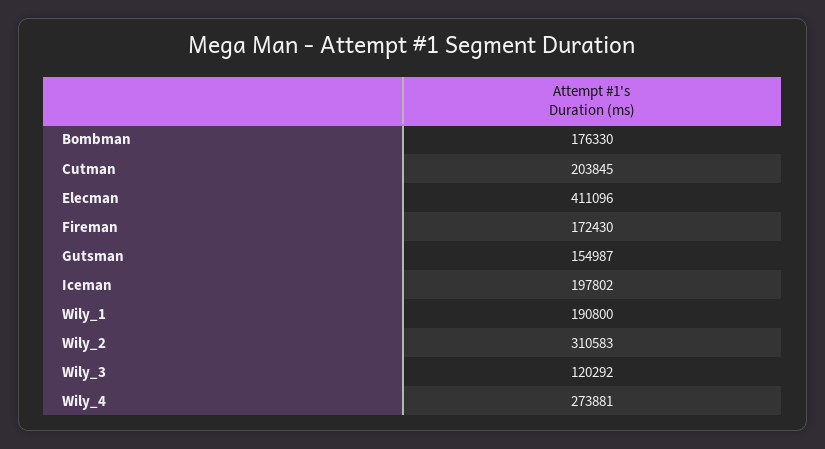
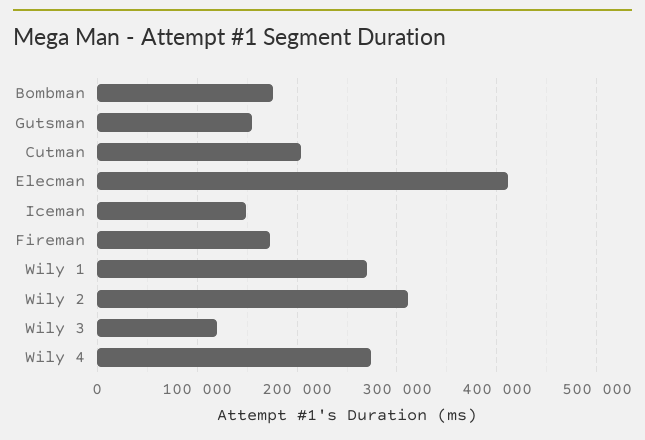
Iceman: 197802 -> 150000
Wily_1: 190800 -> 270000

